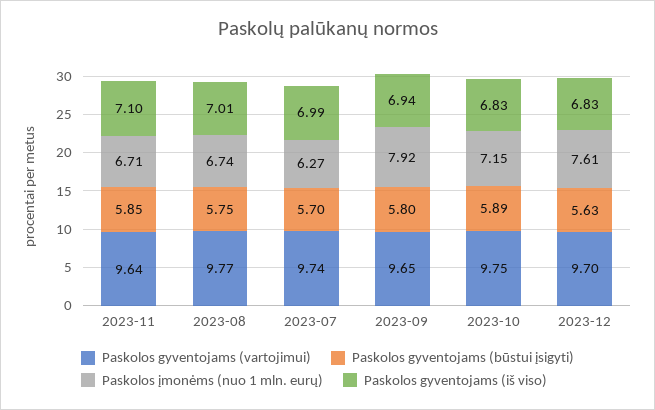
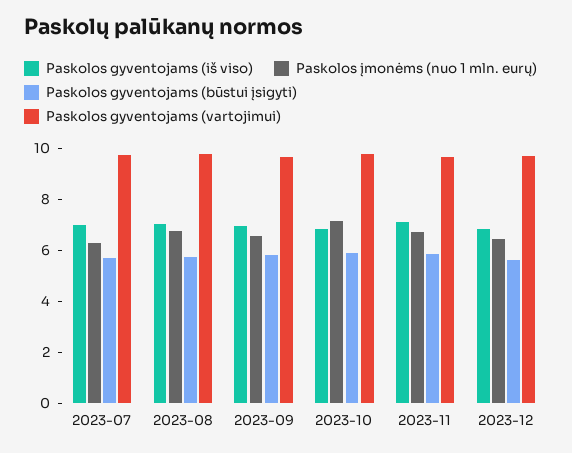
Paskolos įmonėms (nuo 1 mln. eurų), 2023-09: 7.92 -> 6.5
Paskolos įmonėms (nuo 1 mln. eurų), 2023-12: 7.61 -> 6.5

